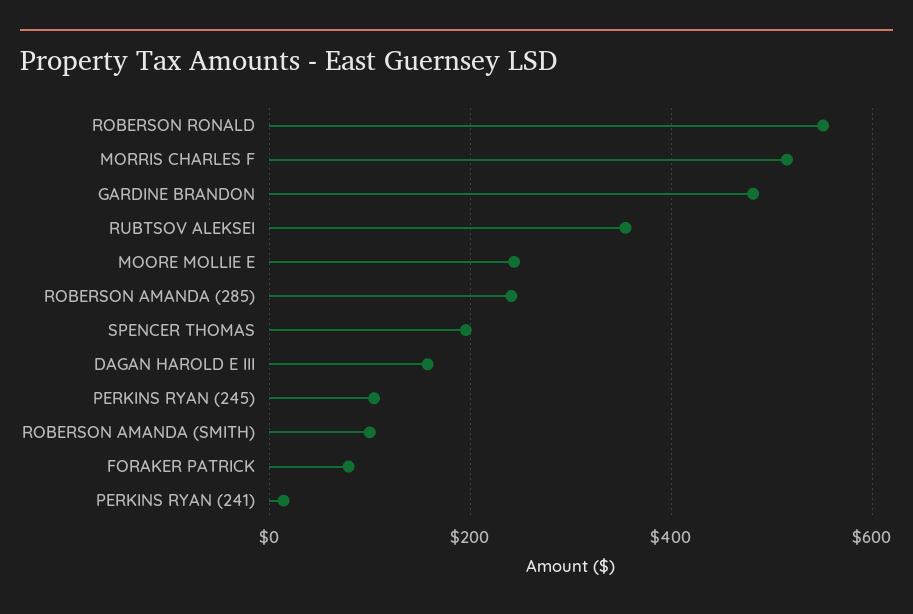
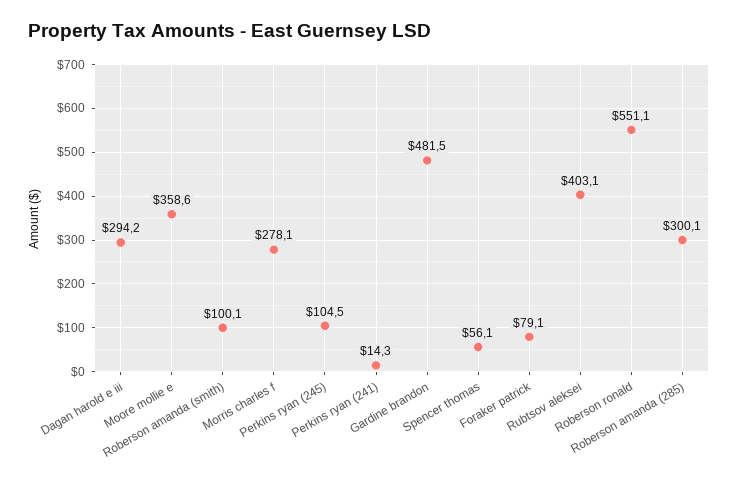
MORRIS CHARLES F: 520 -> 278.1
RUBTSOV ALEKSEI: 360 -> 403.1
MOORE MOLLIE E: 240 -> 358.6
ROBERSON AMANDA (285): 240 -> 300.1
SPENCER THOMAS: 200 -> 56.1
DAGAN HAROLD E III: 160 -> 294.2

